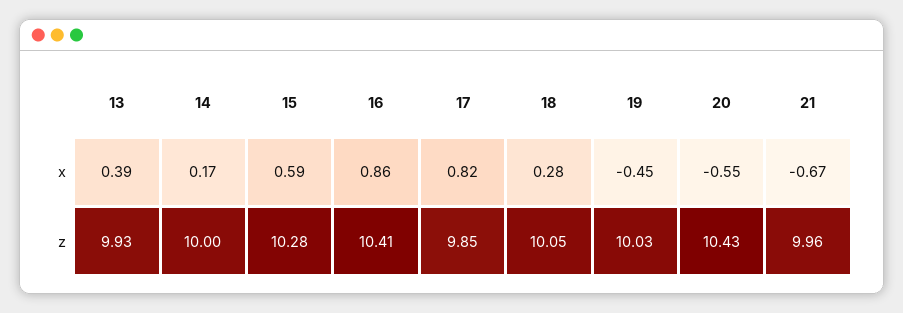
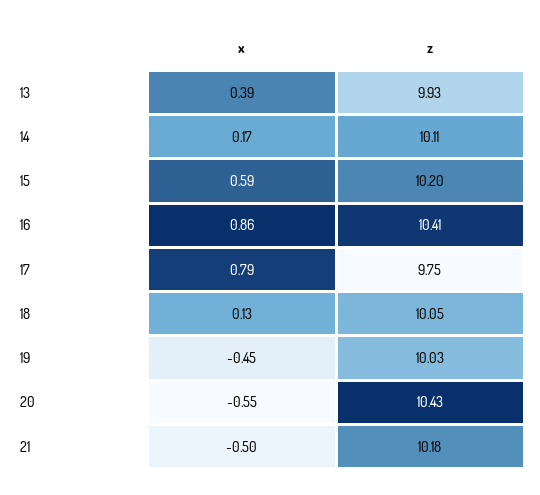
17, x: 0.82 -> 0.79
18, x: 0.28 -> 0.13
21, x: -0.67 -> -0.5
14, z: 10 -> 10.11
15, z: 10.28 -> 10.2
17, z: 9.85 -> 9.75
21, z: 9.96 -> 10.18

